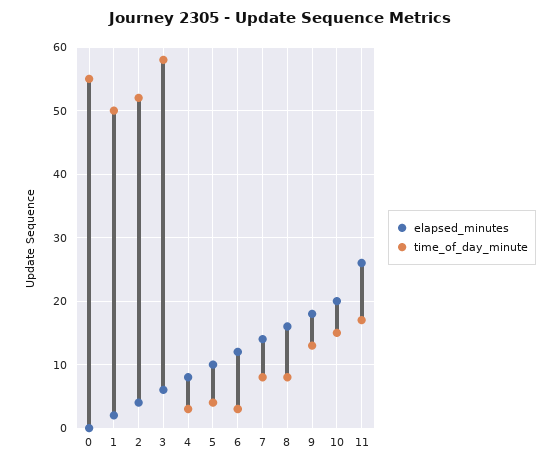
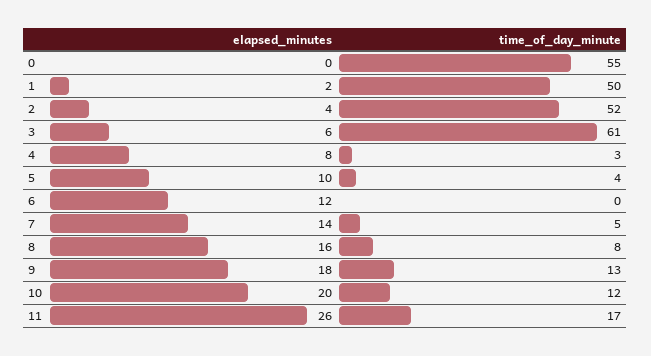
time_of_day_minute, 3: 58 -> 61
time_of_day_minute, 6: 3 -> 0
time_of_day_minute, 7: 8 -> 5
time_of_day_minute, 10: 15 -> 12

